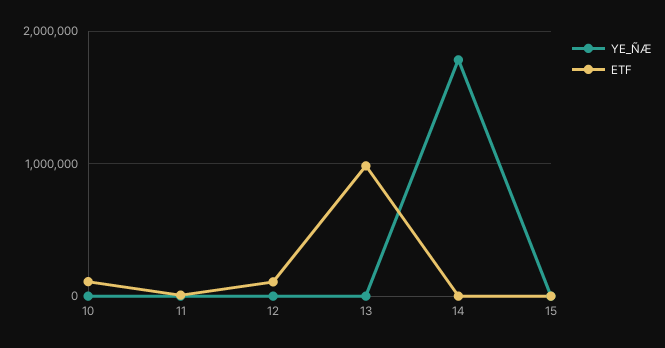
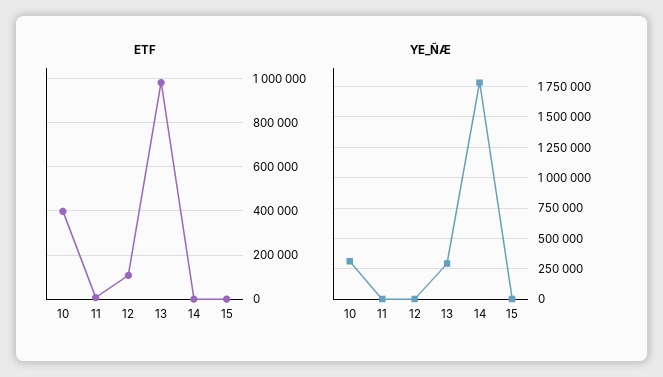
YE_ÑÆ, 10: 0 -> 300000
ETF, 10: 100000 -> 400000
YE_ÑÆ, 13: 0 -> 300000

